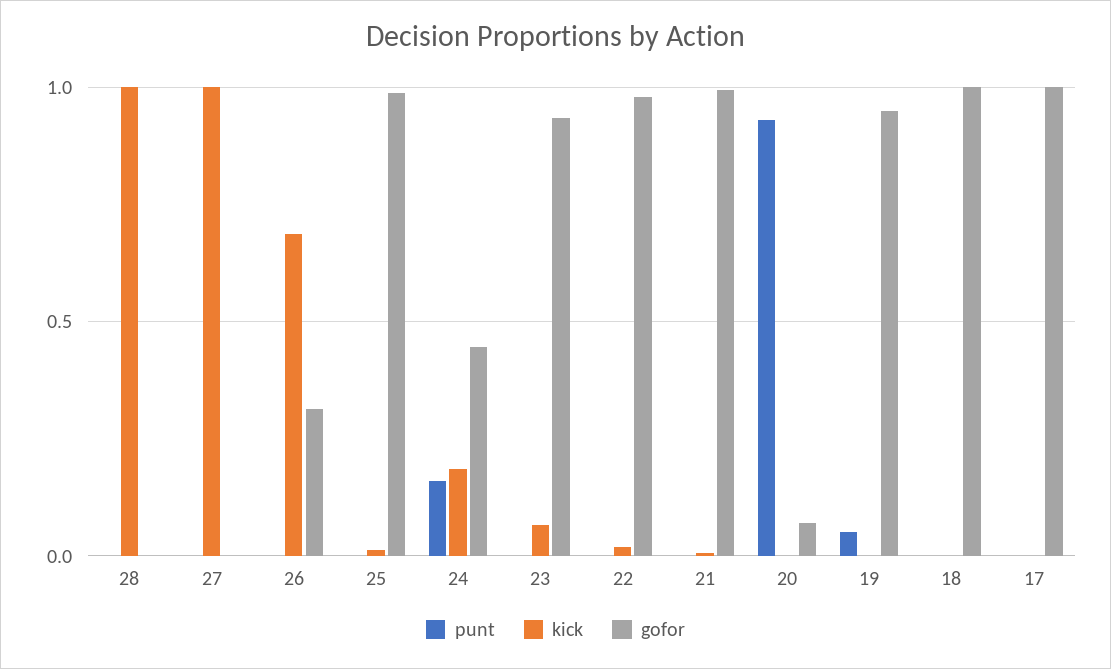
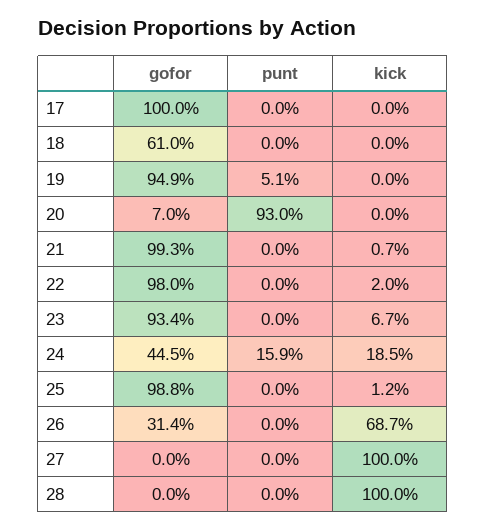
gofor, 18: 1 -> 0.61

